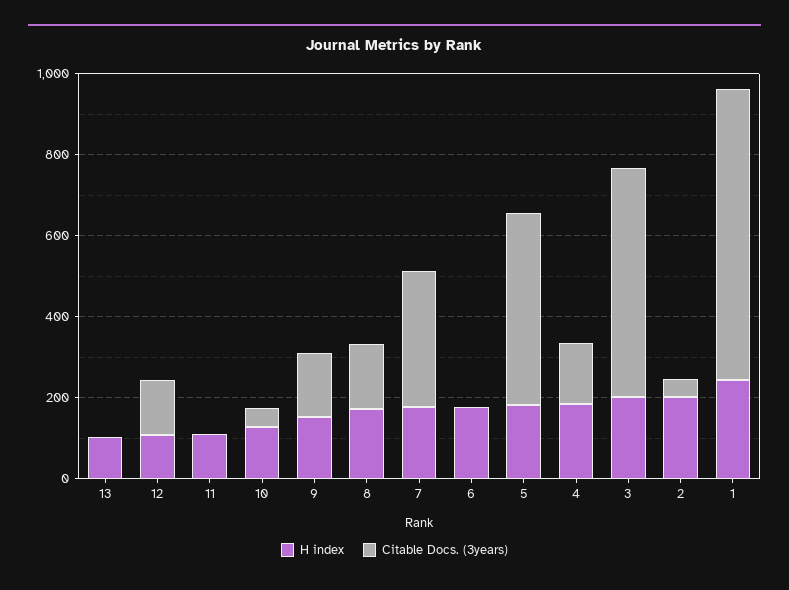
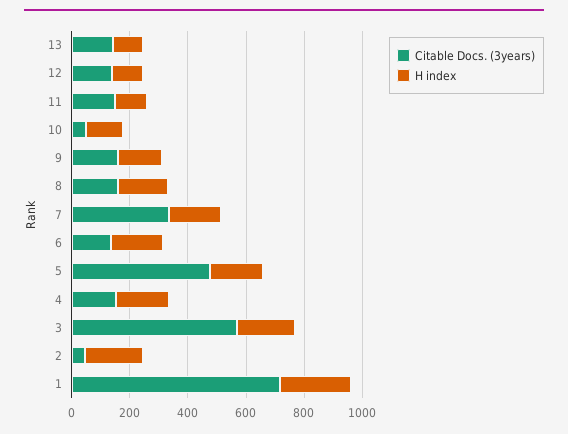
Citable Docs. (3years), 13: 0 -> 150
Citable Docs. (3years), 11: 0 -> 150
Citable Docs. (3years), 6: 0 -> 150

